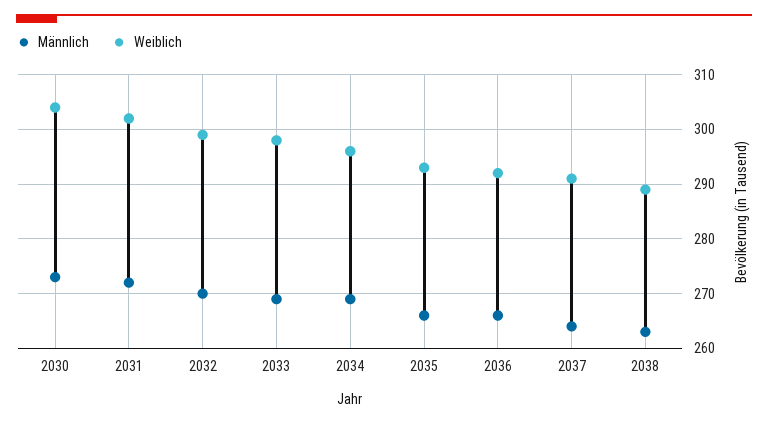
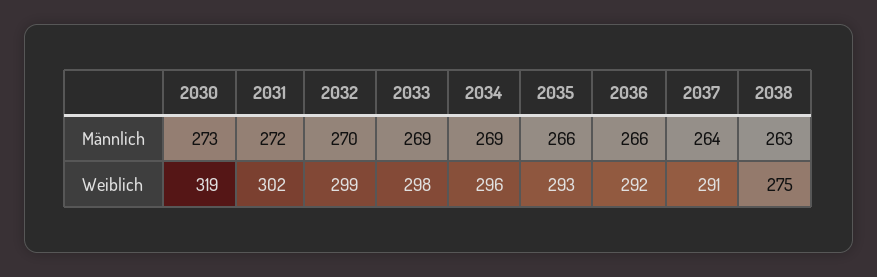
Weiblich, 2030: 305 -> 319
Weiblich, 2038: 290 -> 275

